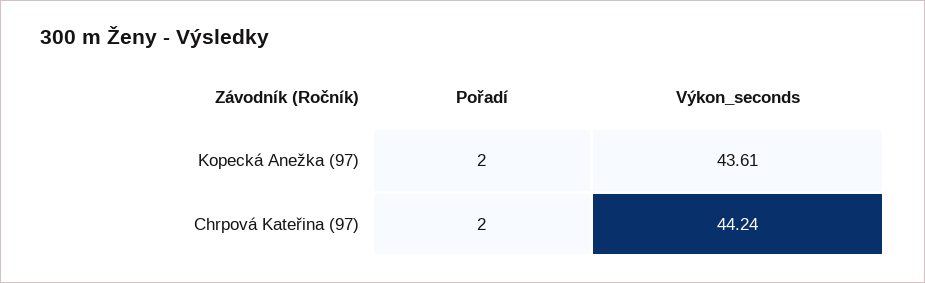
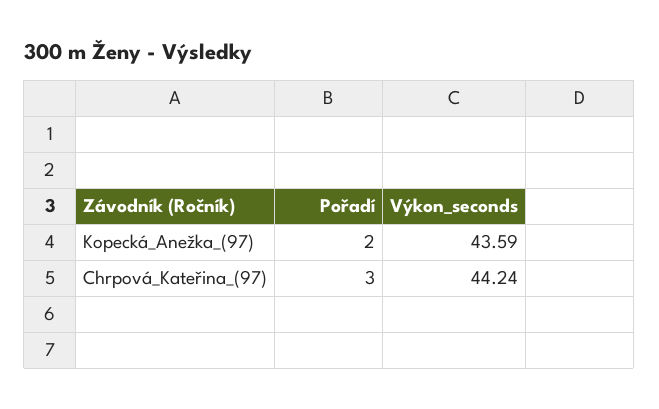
Výkon_seconds, Kopecká Anežka (97): 43.61 -> 43.59
Pořadí, Chrpová Kateřina (97): 2 -> 3

